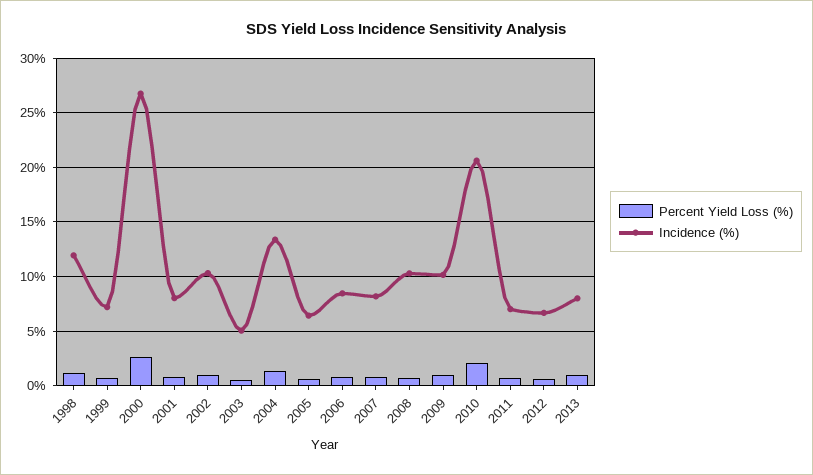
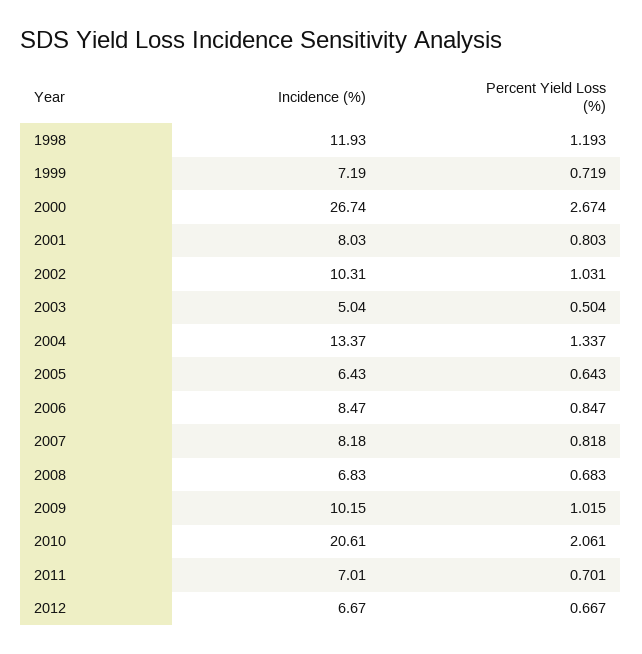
Incidence (%), 2008: 10 -> 6.83
Percent Yield Loss (%), 2013: 1 -> none
Incidence (%), 2013: 8 -> none

